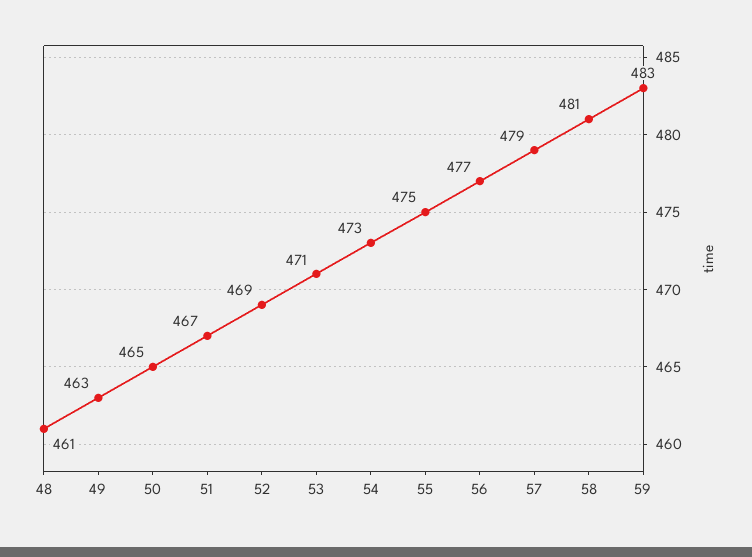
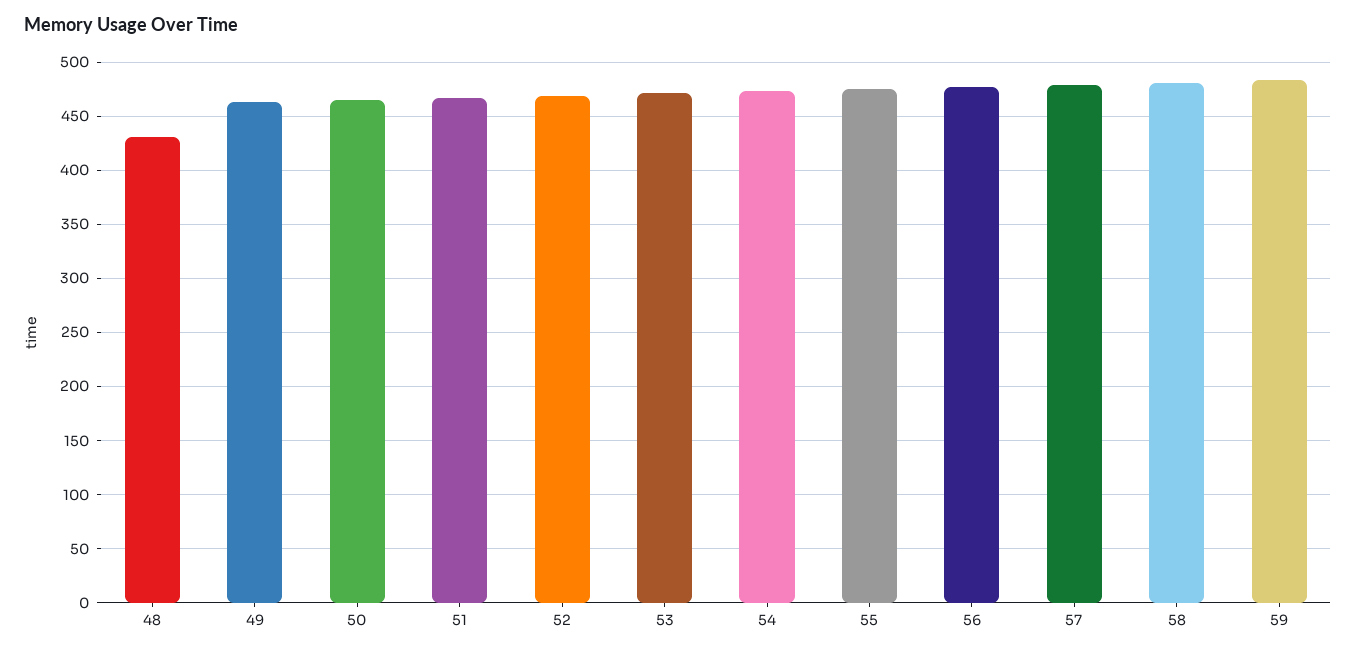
48: 461 -> 430

